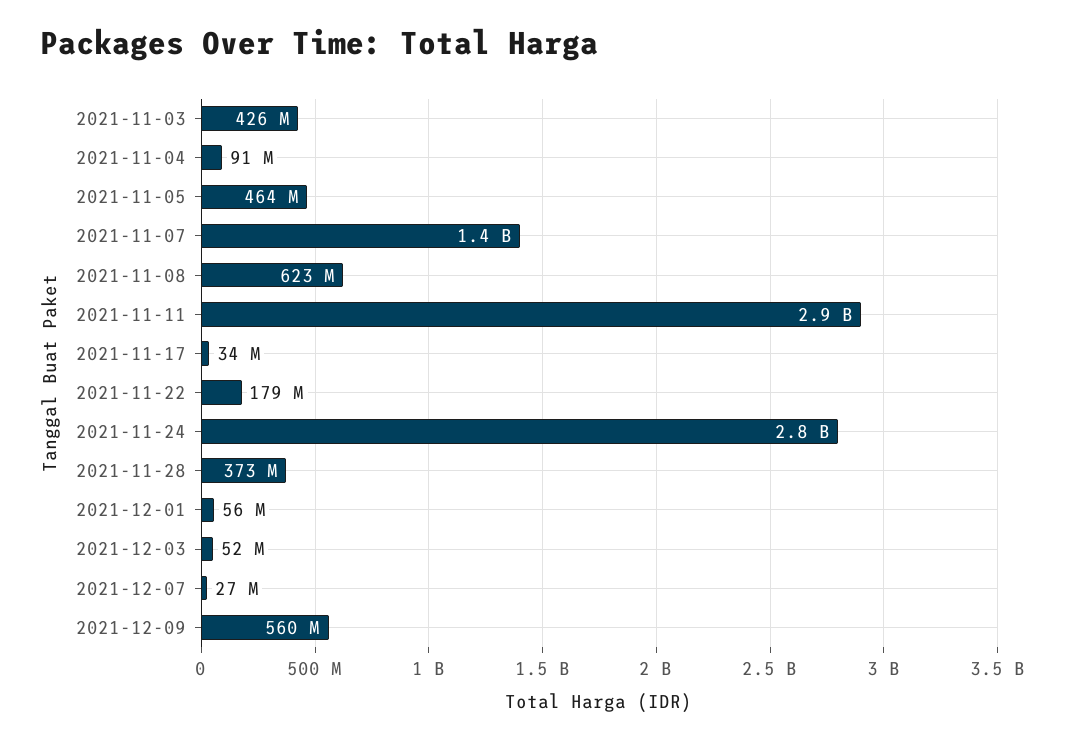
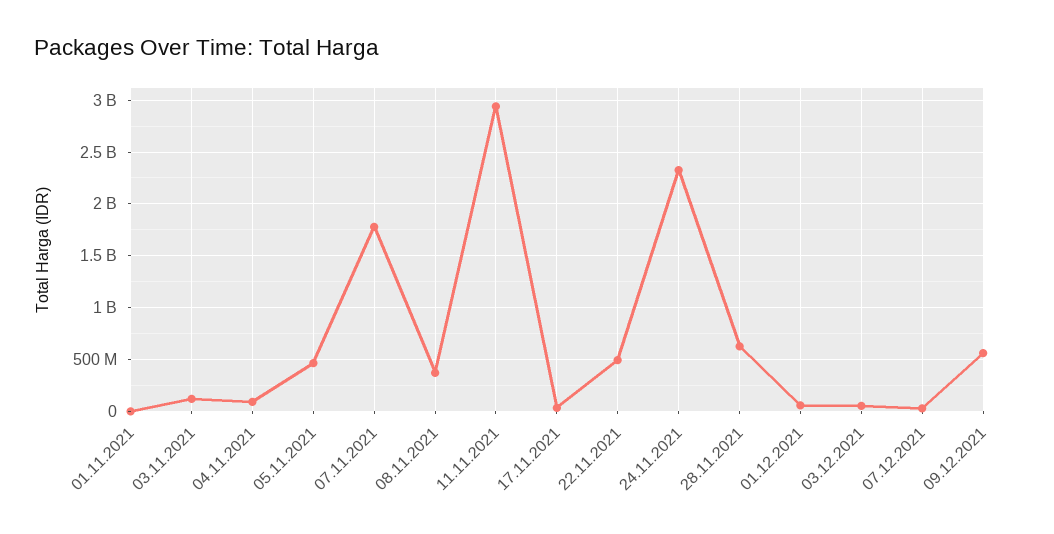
2021-11-03: 426000000 -> 100000000
2021-11-07: 1400000000 -> 1800000000
2021-11-08: 623000000 -> 400000000
2021-11-22: 179000000 -> 500000000
2021-11-24: 2800000000 -> 2300000000
2021-11-28: 373000000 -> 600000000
01.11.2021: none -> 0

